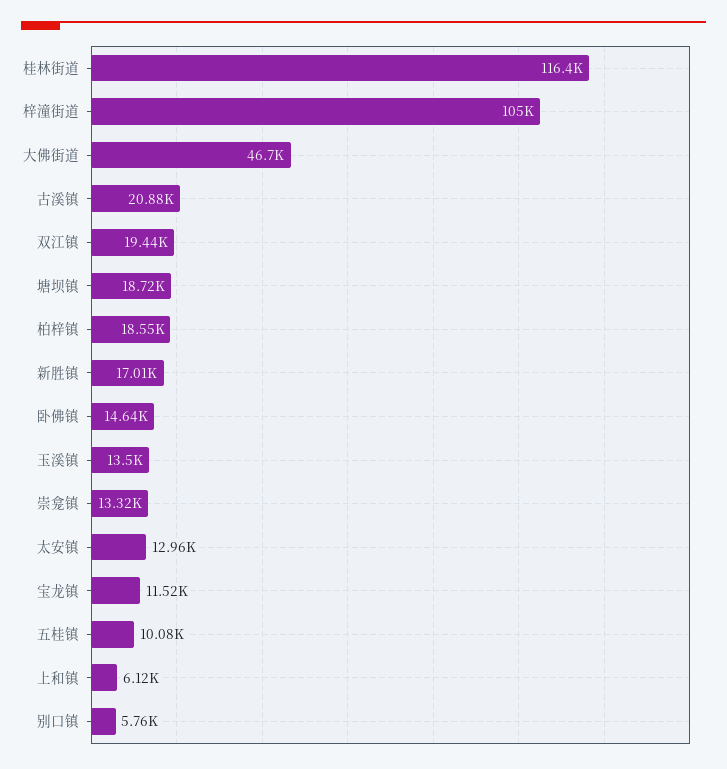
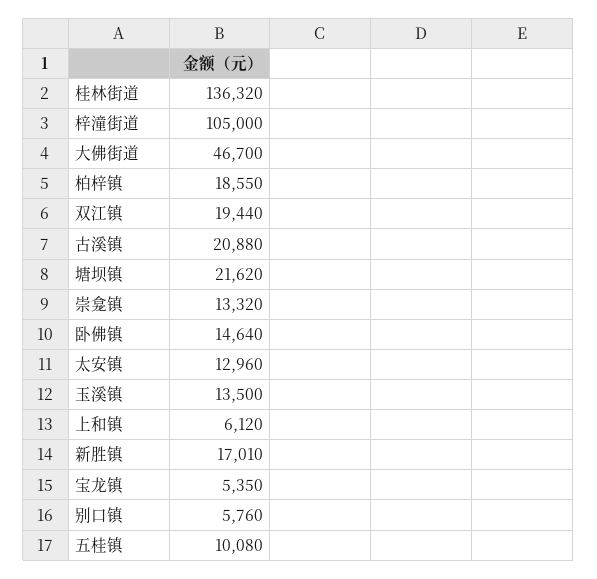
桂林街道: 116400 -> 136320
塘坝镇: 18720 -> 21620
宝龙镇: 11520 -> 5350

